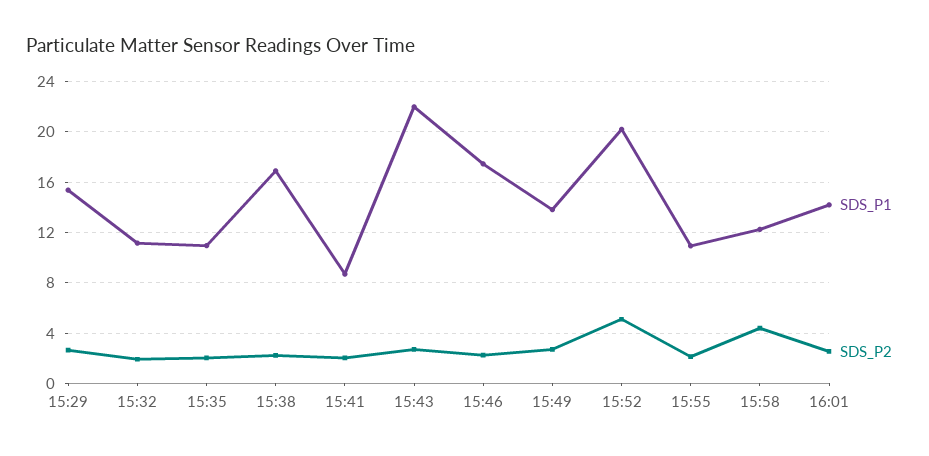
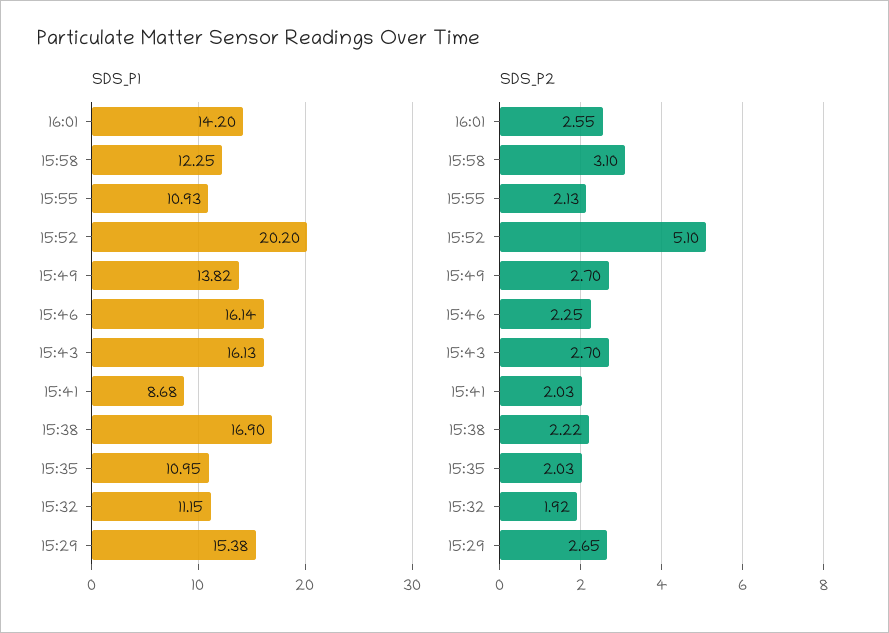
SDS_P1, 15:43: 22 -> 16.13
SDS_P1, 15:46: 17.5 -> 16.14
SDS_P2, 15:58: 4.5 -> 3.1

